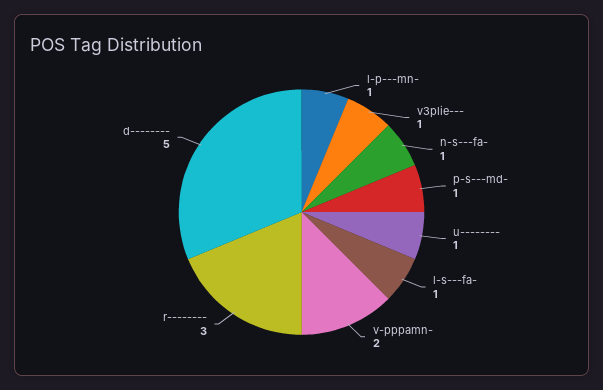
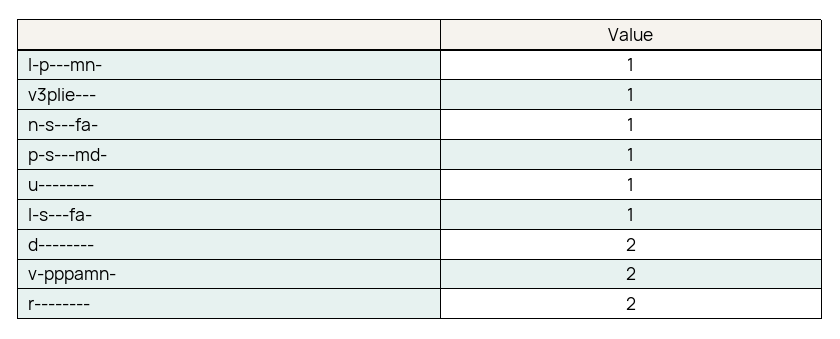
r--------: 3 -> 2
d--------: 5 -> 2

